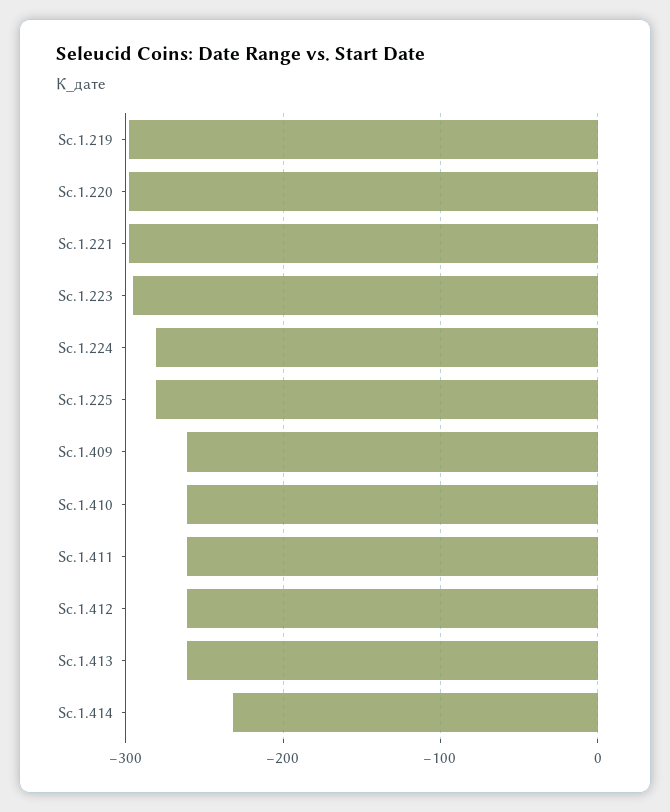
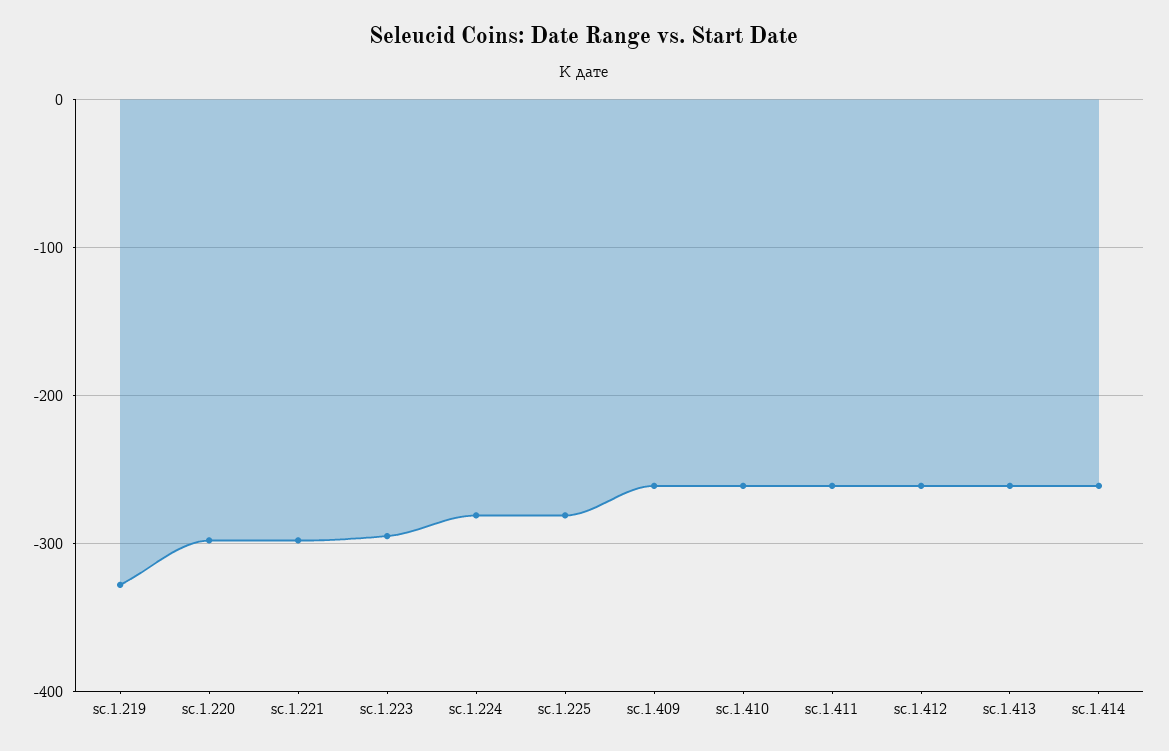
Sc.1.219: -300 -> -330
Sc.1.414: -230 -> -260

